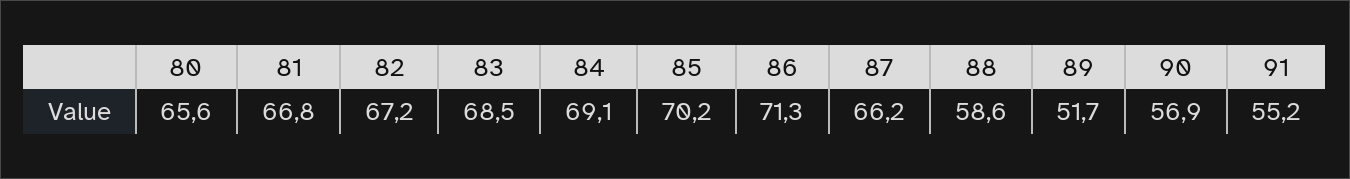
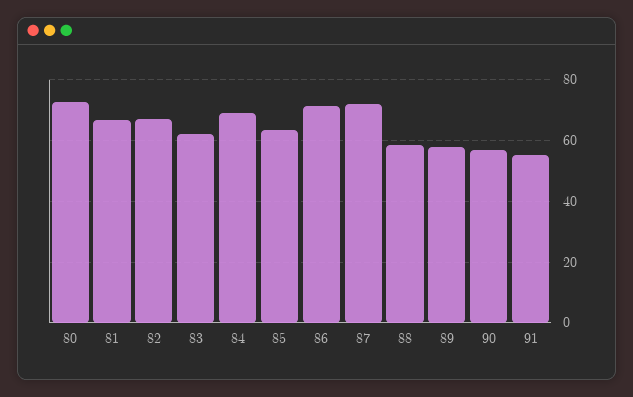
80: 65.6 -> 72
83: 68.5 -> 62
85: 70.2 -> 64
87: 66.2 -> 72
89: 51.7 -> 58

